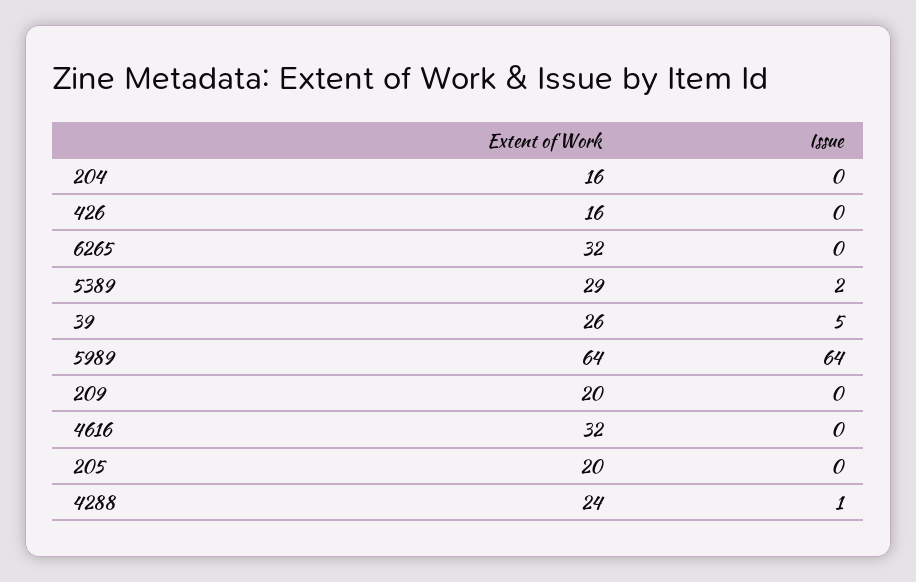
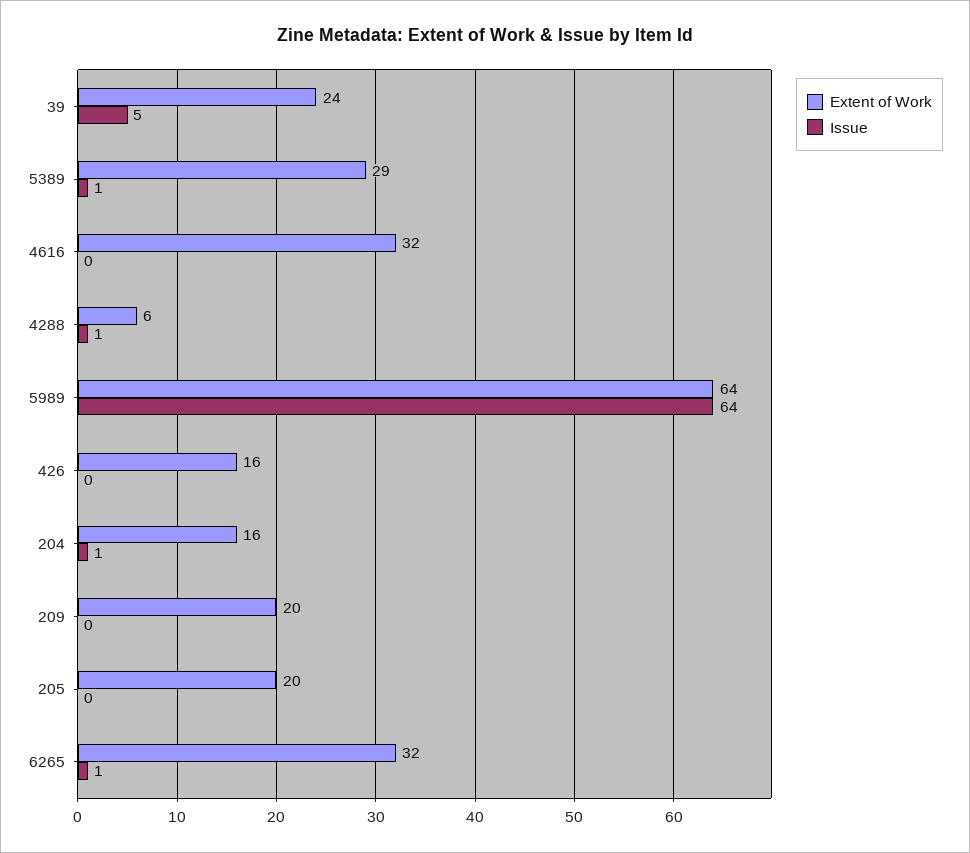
Issue, 204: 0 -> 1
Issue, 6265: 0 -> 1
Issue, 5389: 2 -> 1
Extent of Work, 39: 26 -> 24
Extent of Work, 4288: 24 -> 6

